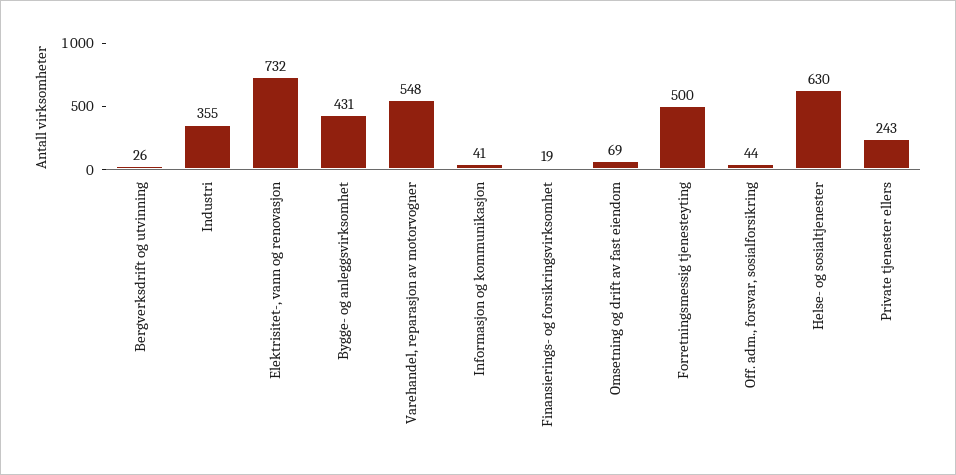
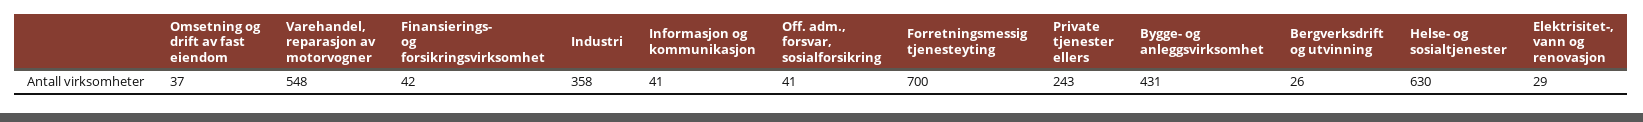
Industri: 355 -> 358
Elektrisitet-, vann og renovasjon: 732 -> 29
Finansierings- og forsikringsvirksomhet: 19 -> 42
Omsetning og drift av fast eiendom: 69 -> 37
Forretningsmessig tjenesteyting: 500 -> 700
Off. adm., forsvar, sosialforsikring: 44 -> 41

